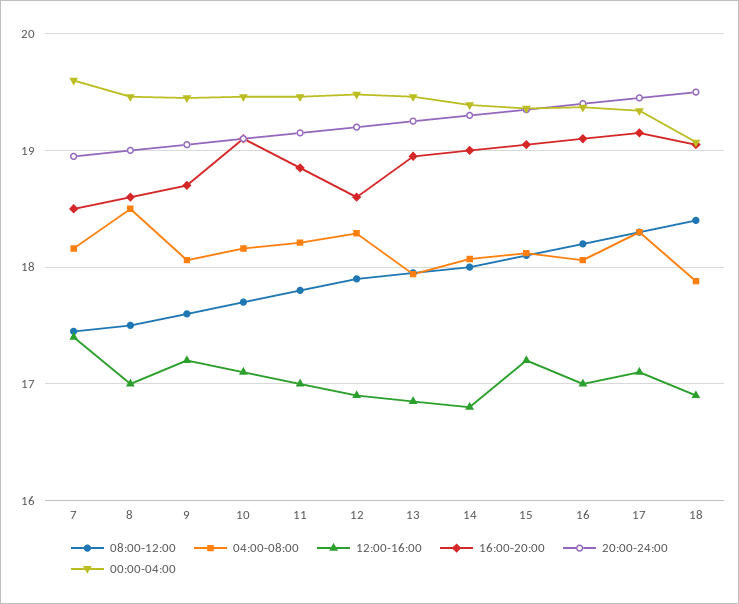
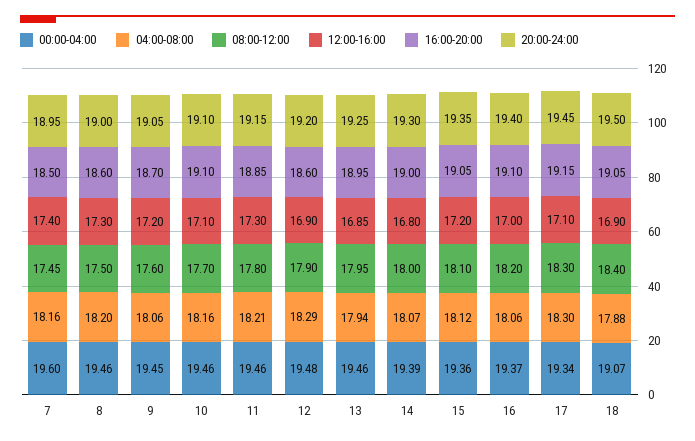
04:00-08:00, 8: 18.5 -> 18.2
12:00-16:00, 8: 17 -> 17.3
12:00-16:00, 11: 17 -> 17.3

